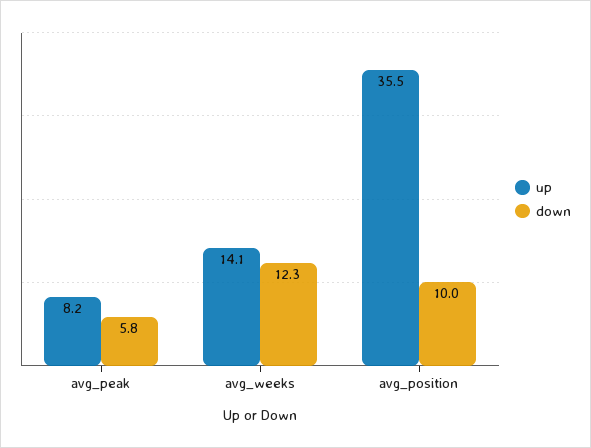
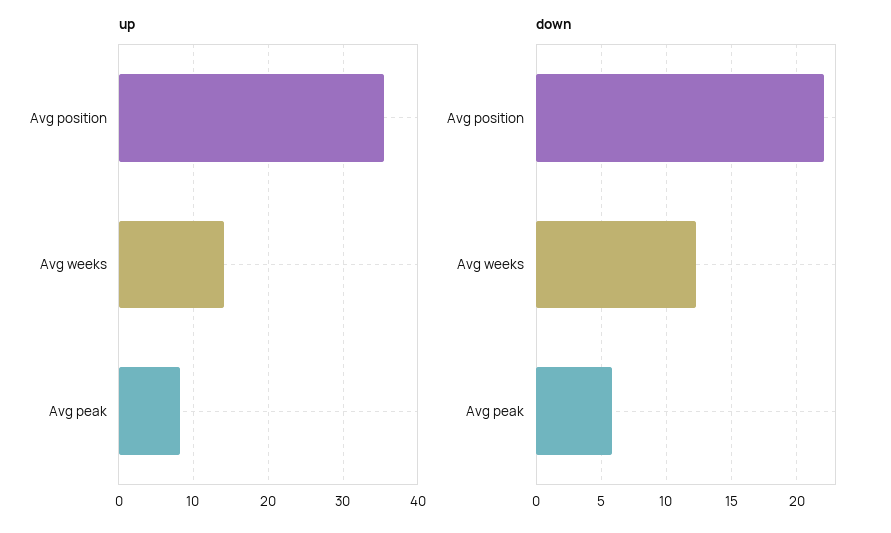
down, avg_position: 10 -> 22

